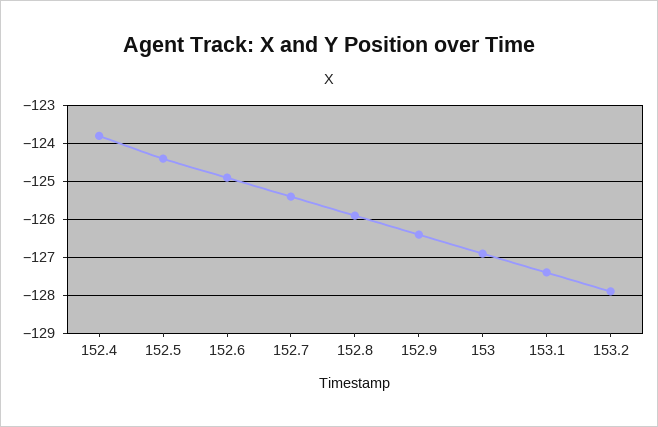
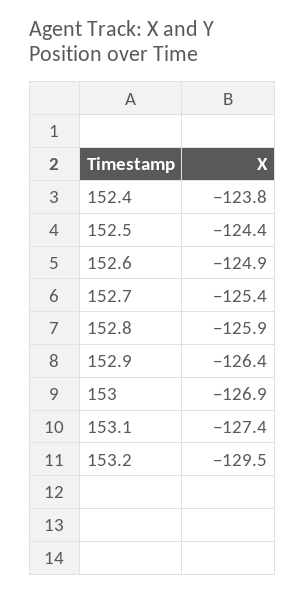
153.2: -128 -> -129.5

